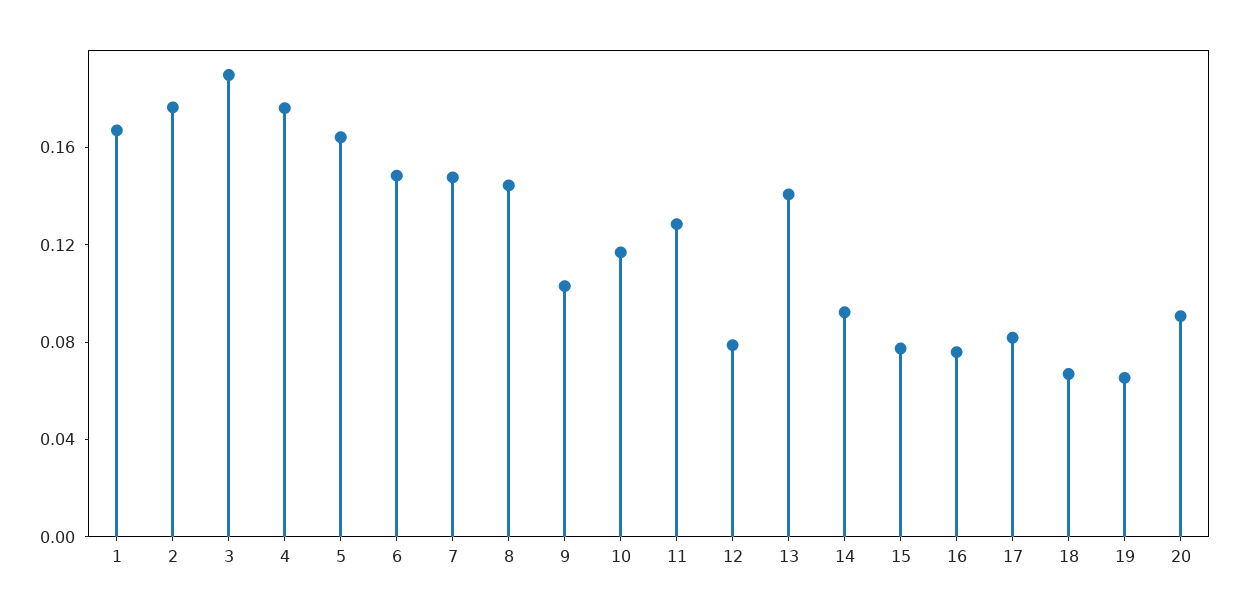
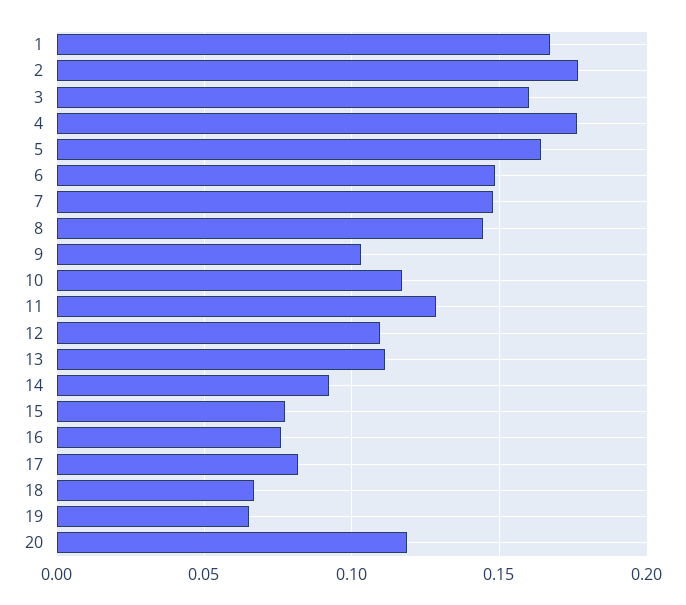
3: 0.19 -> 0.16
12: 0.08 -> 0.11
13: 0.14 -> 0.11
20: 0.09 -> 0.12

